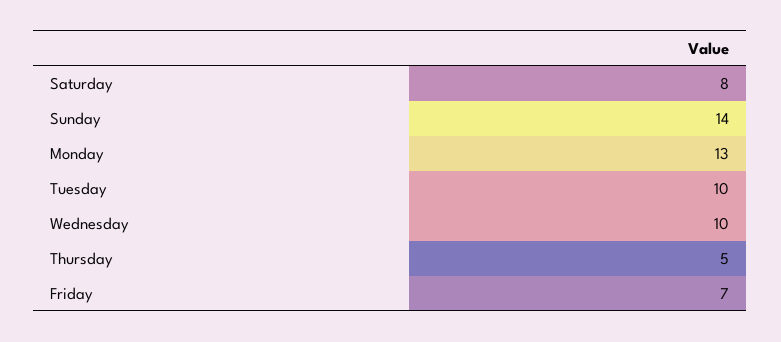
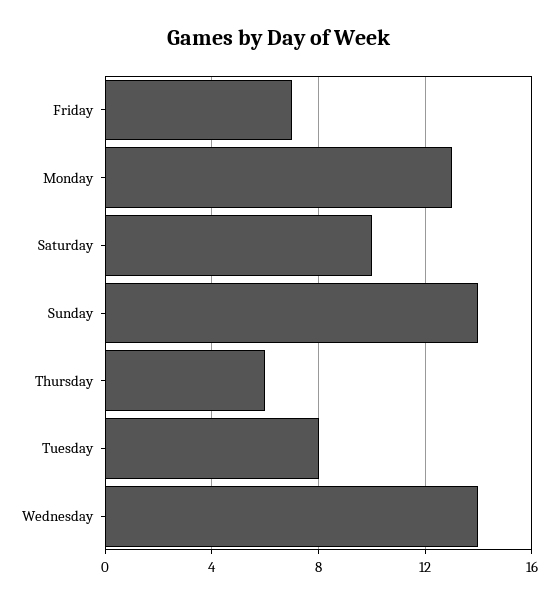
Saturday: 8 -> 10
Tuesday: 10 -> 8
Wednesday: 10 -> 14
Thursday: 5 -> 6

